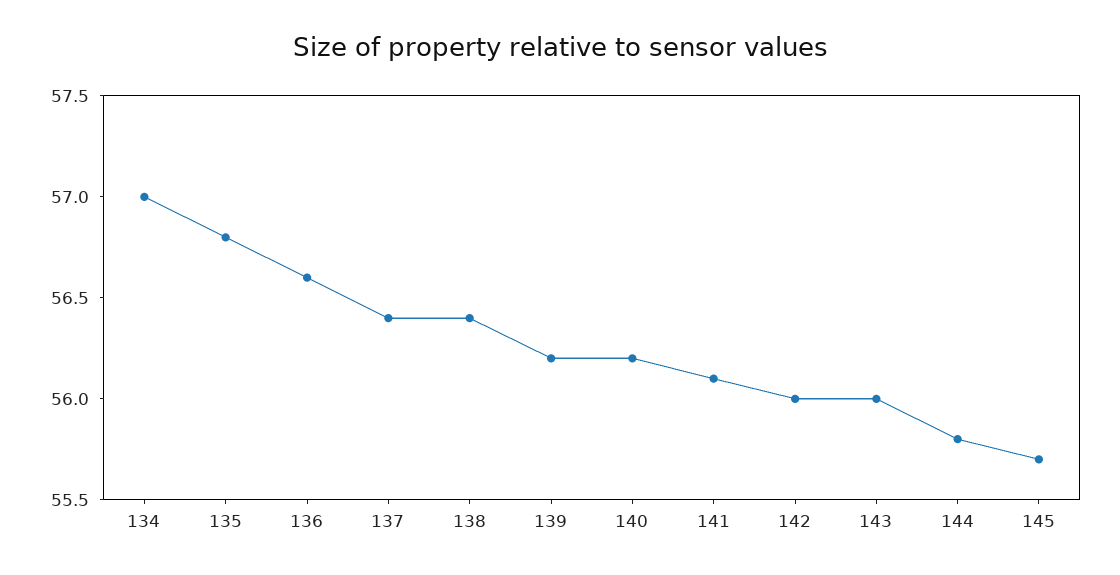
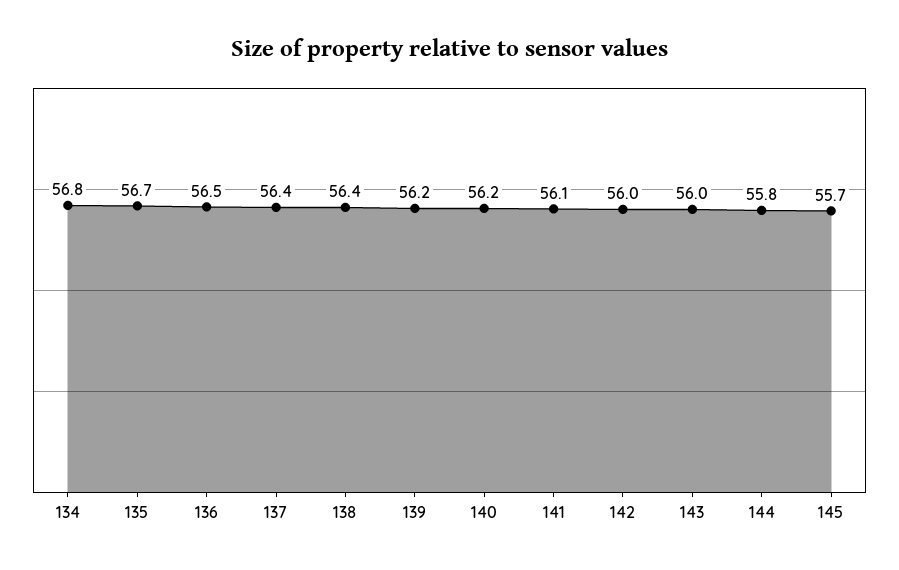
134: 57 -> 56.8
135: 56.8 -> 56.7
136: 56.6 -> 56.5

